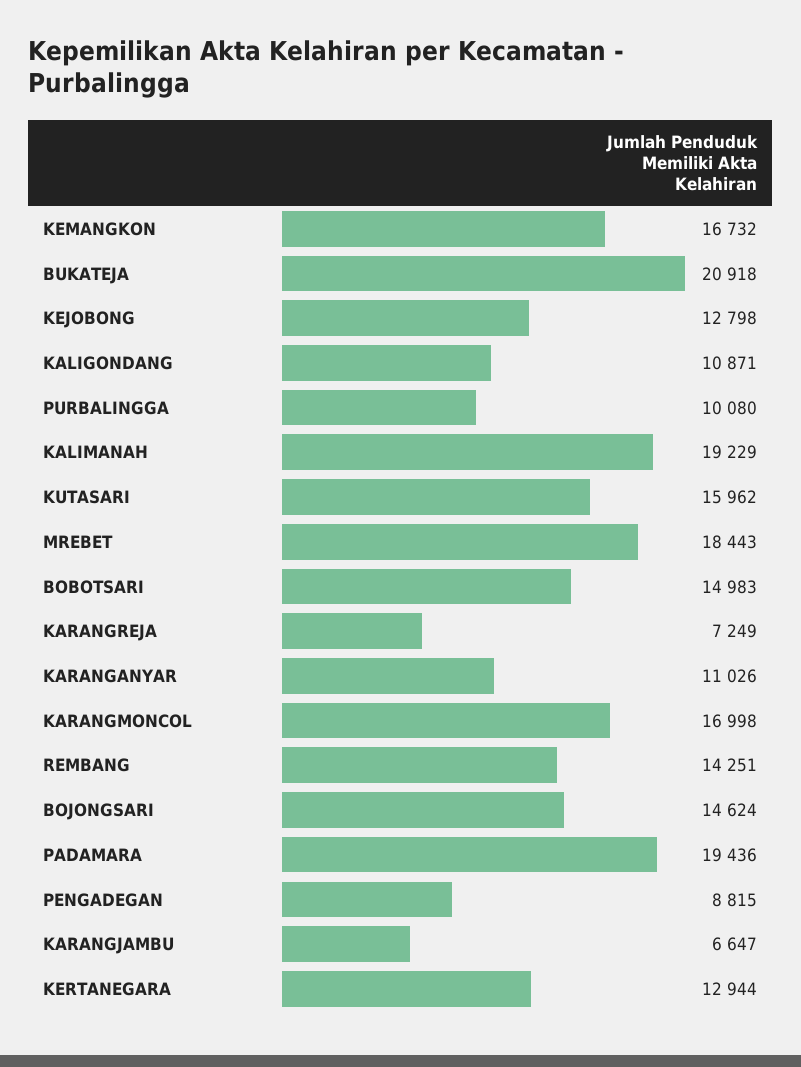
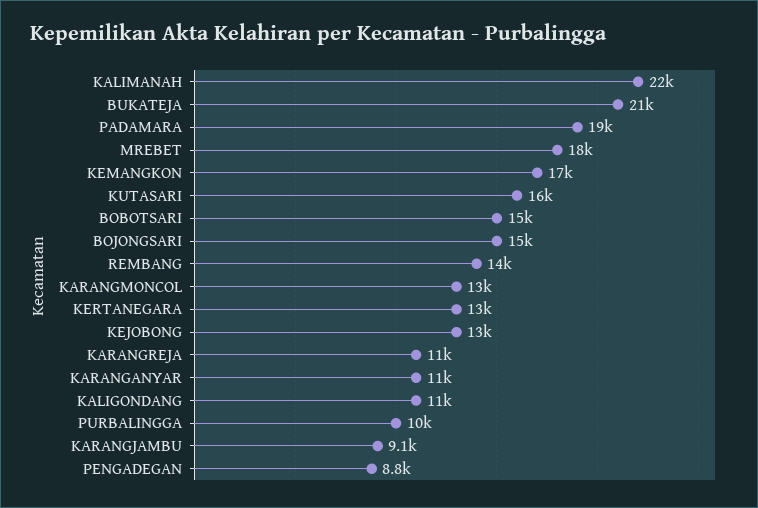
KALIMANAH: 19229 -> 22000
KARANGREJA: 7249 -> 11000
KARANGMONCOL: 16998 -> 13000
KARANGJAMBU: 6647 -> 9100

